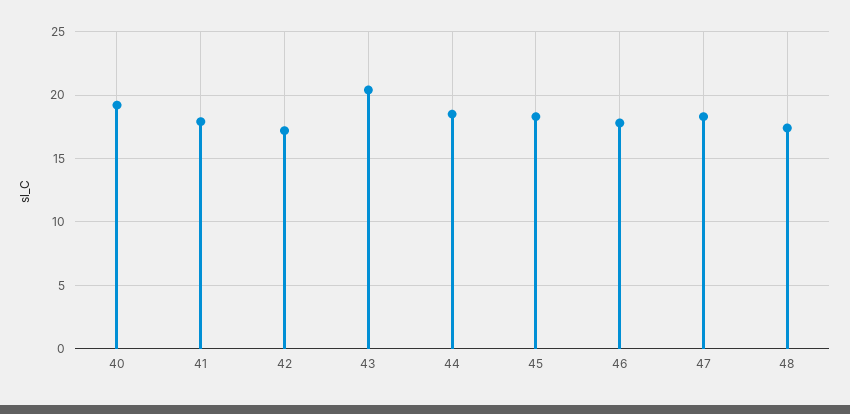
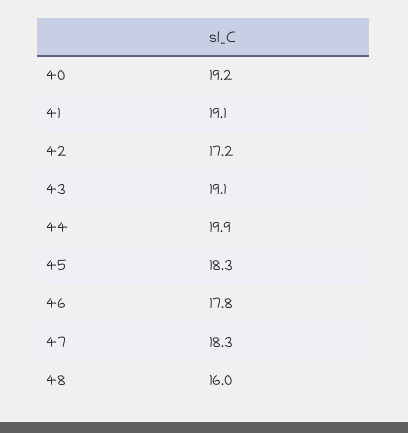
41: 18 -> 19.1
43: 20.5 -> 19.1
44: 18.5 -> 19.9
48: 17.5 -> 16

